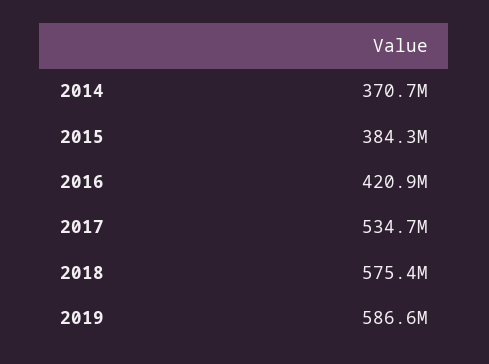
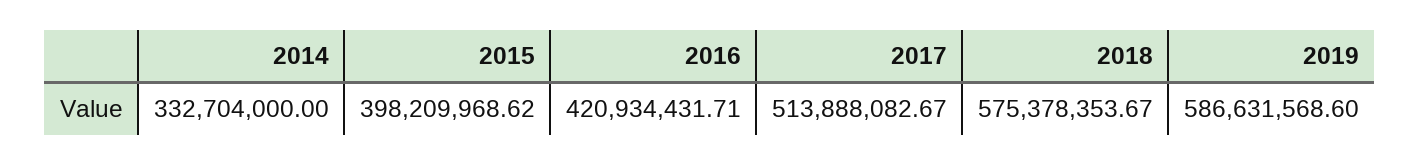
2014: 370700000 -> 332704000
2015: 384300000 -> 398209968.62
2017: 534700000 -> 513888082.67

